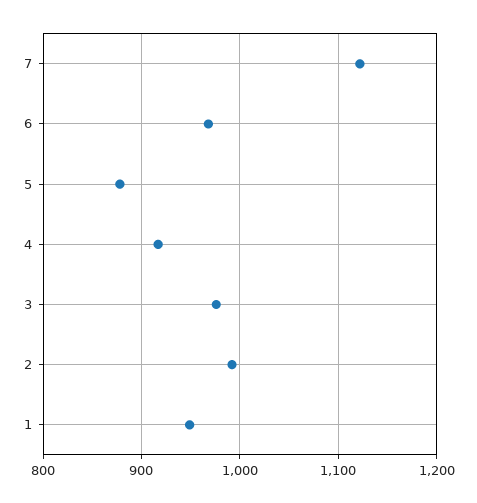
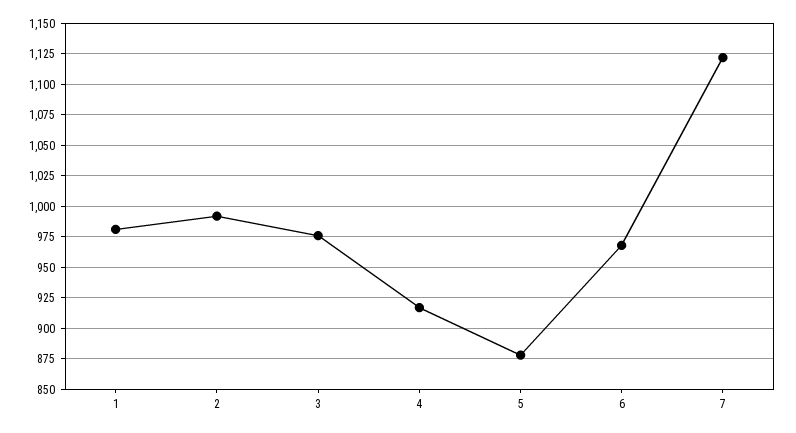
1: 950 -> 980

